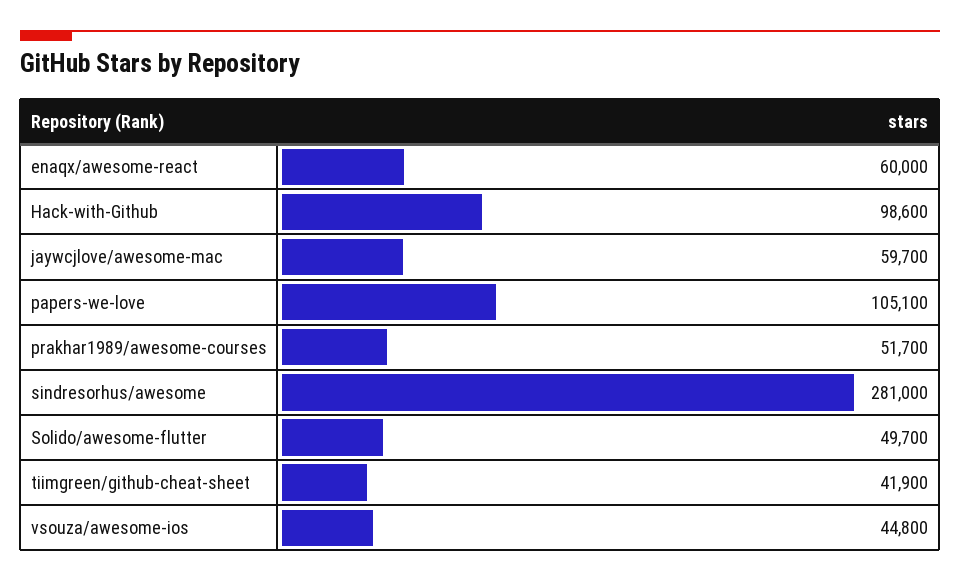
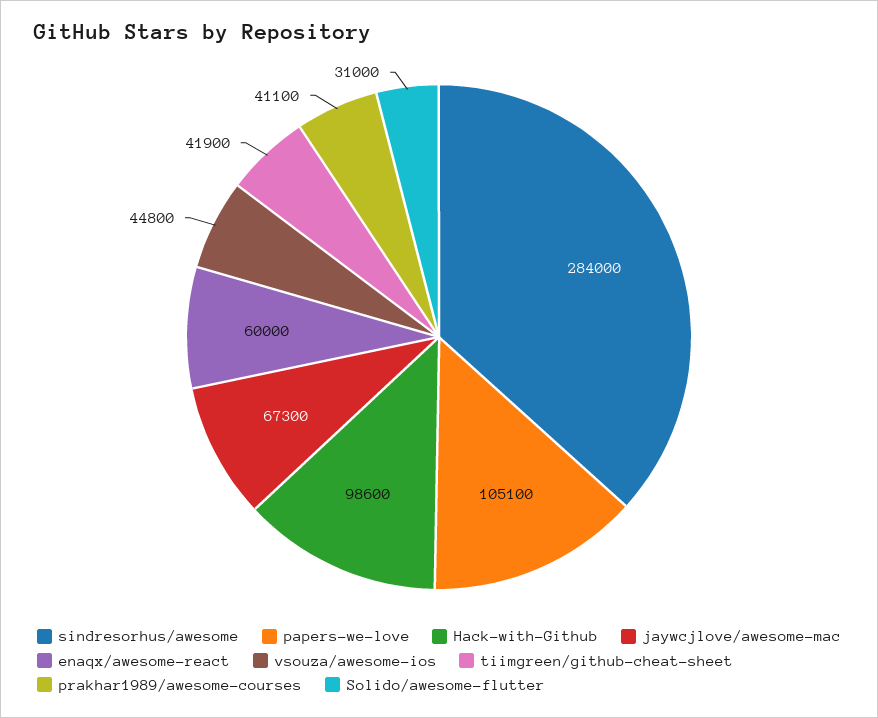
jaywcjlove/awesome-mac: 59700 -> 67300
prakhar1989/awesome-courses: 51700 -> 41100
sindresorhus/awesome: 281000 -> 284000
Solido/awesome-flutter: 49700 -> 31000

